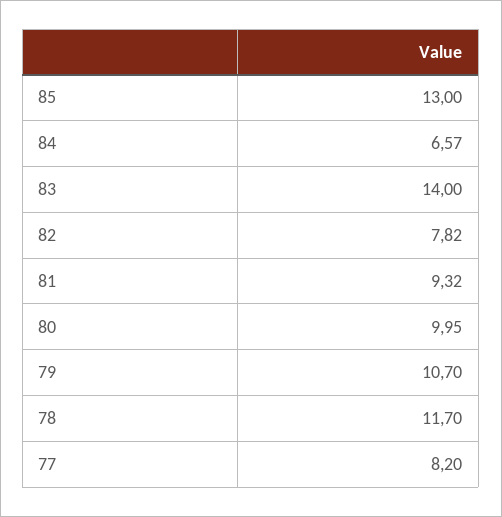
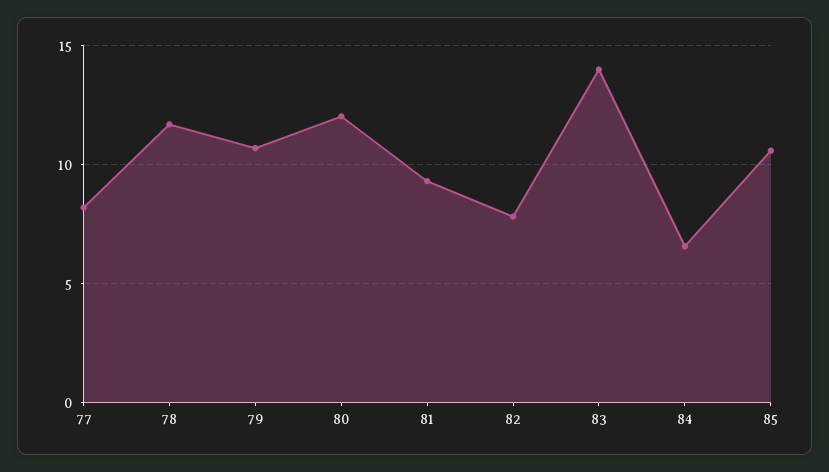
85: 13 -> 10.5
80: 9.95 -> 12

